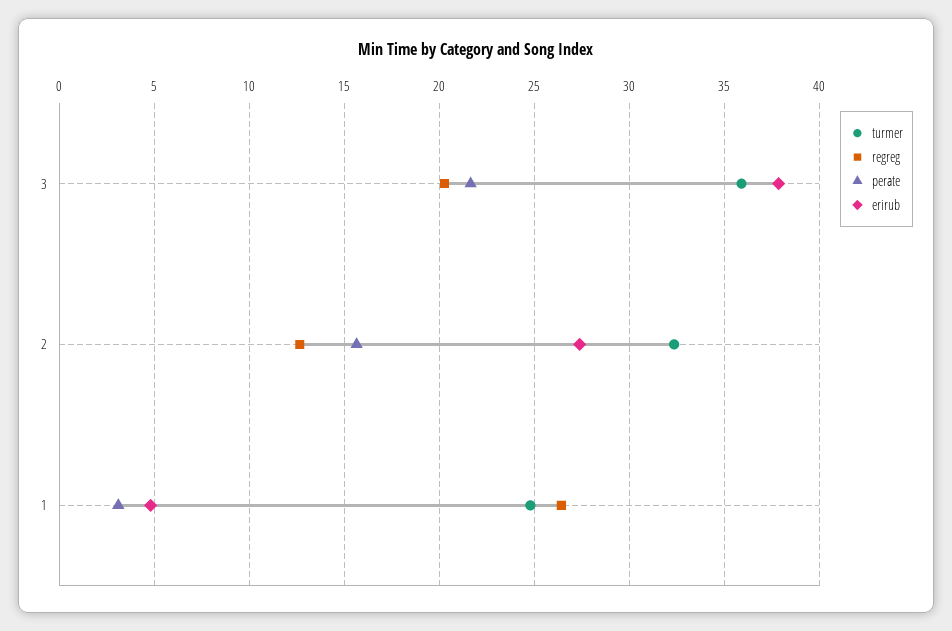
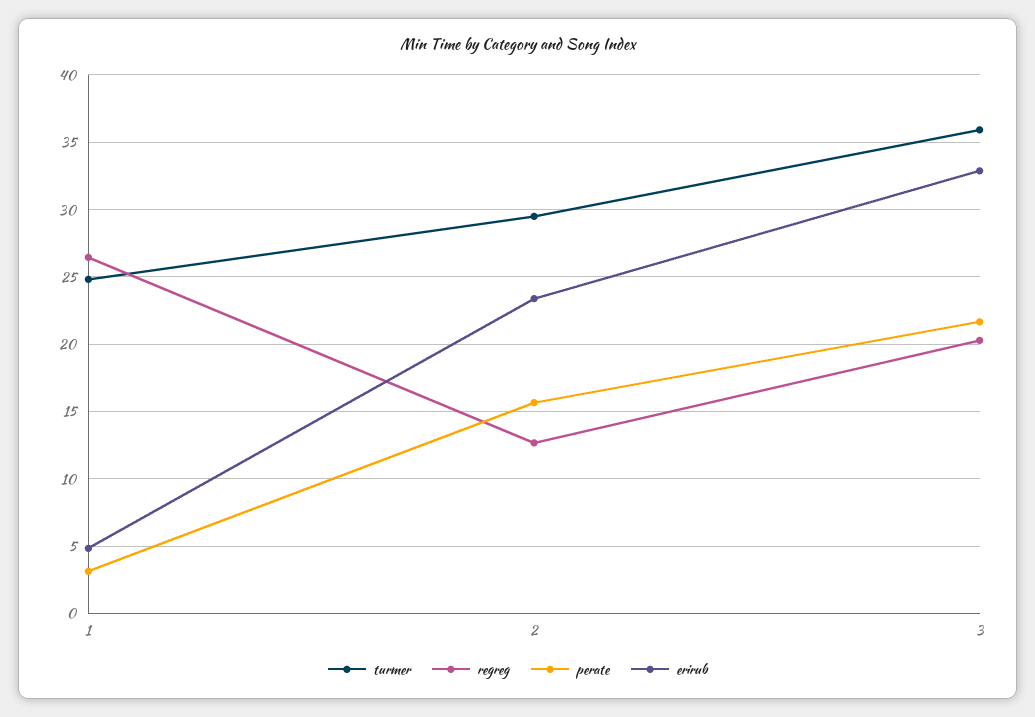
erirub, 3: 38 -> 33
turmer, 2: 32.5 -> 29.5
erirub, 2: 27.5 -> 23.5

